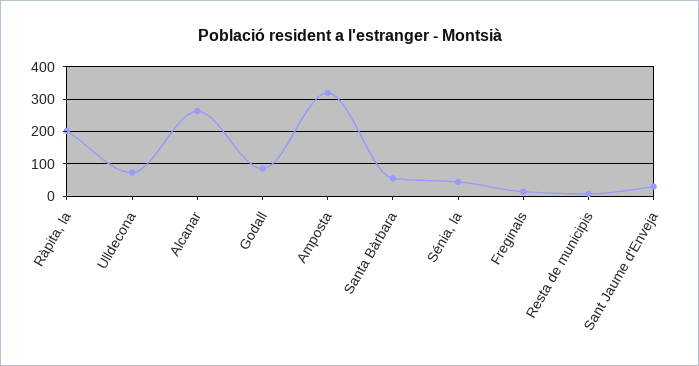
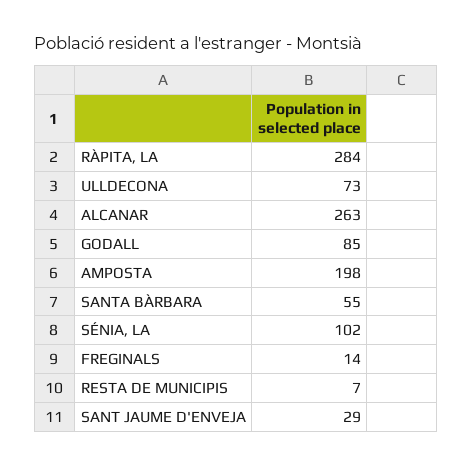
Ràpita, la: 200 -> 284
Amposta: 320 -> 198
Sénia, la: 40 -> 102

